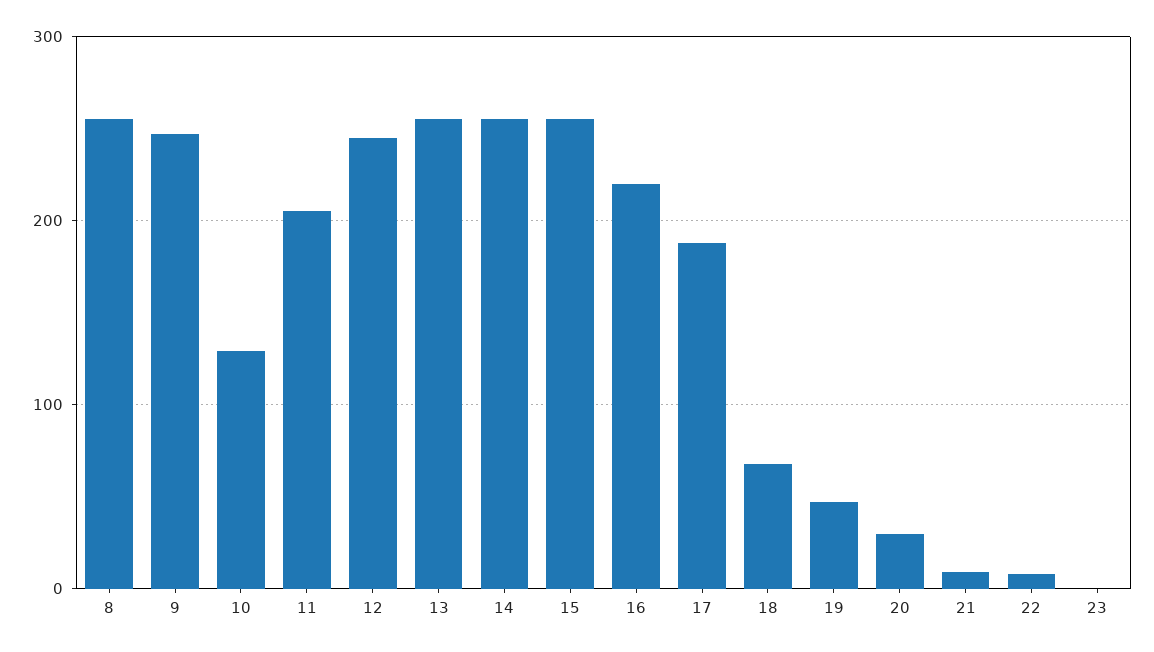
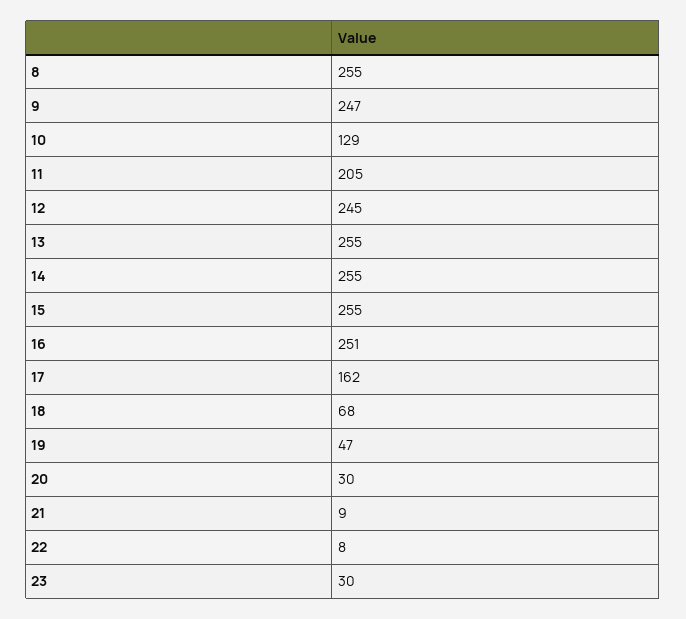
16: 220 -> 251
17: 190 -> 162
23: 0 -> 30

